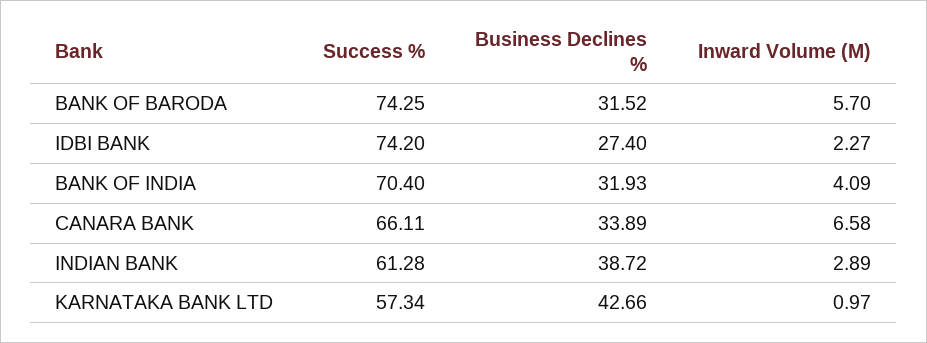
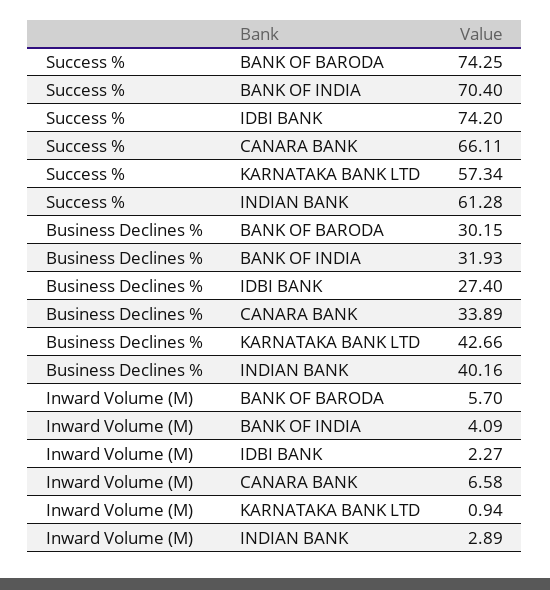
Business Declines %, BANK OF BARODA: 31.52 -> 30.15
Business Declines %, INDIAN BANK: 38.72 -> 40.16
Inward Volume (M), KARNATAKA BANK LTD: 0.97 -> 0.94

